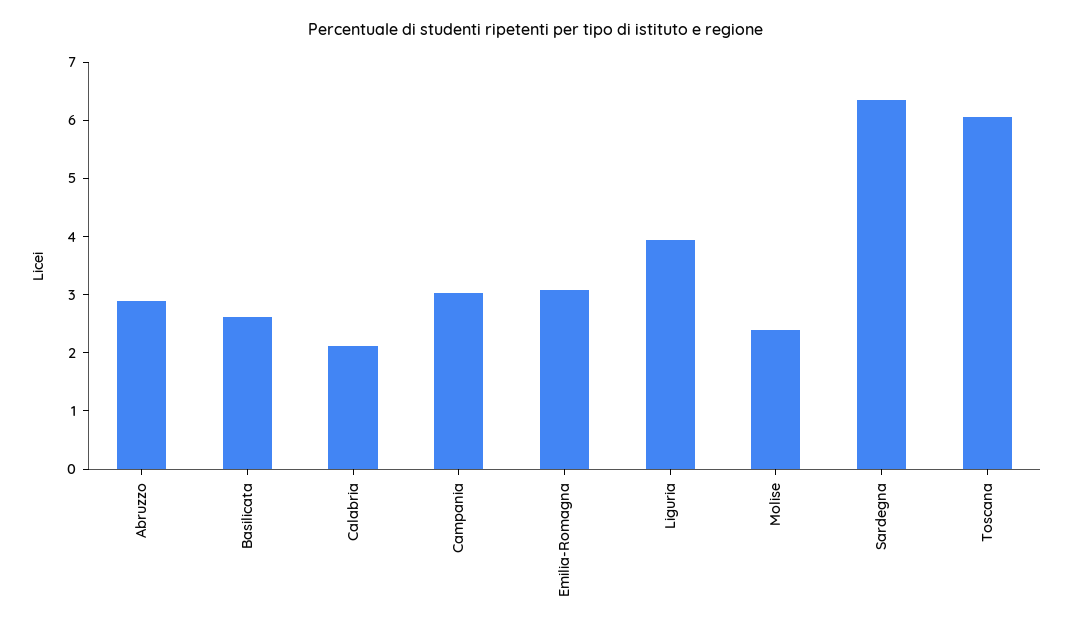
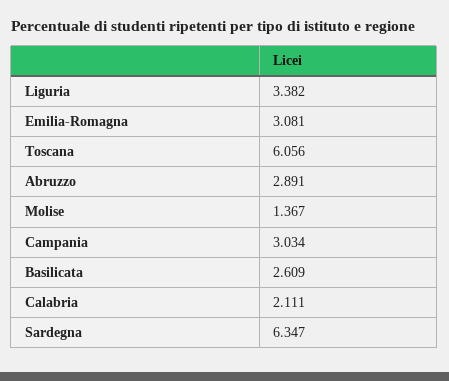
Liguria: 4 -> 3.382
Molise: 2.4 -> 1.367

